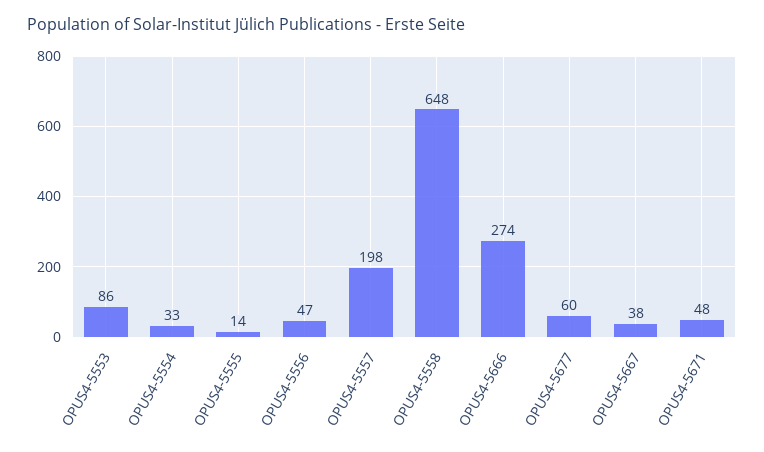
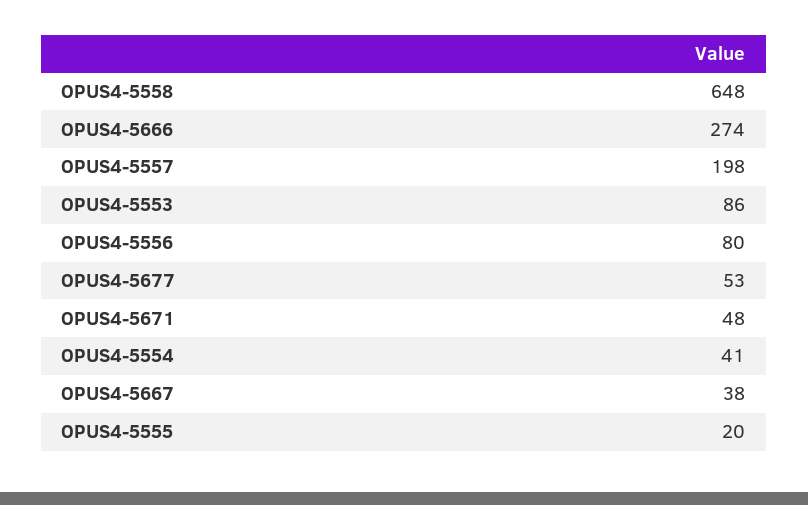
OPUS4-5554: 33 -> 41
OPUS4-5555: 14 -> 20
OPUS4-5556: 47 -> 80
OPUS4-5677: 60 -> 53

